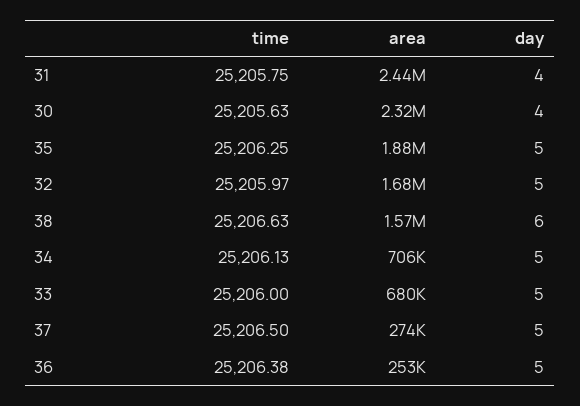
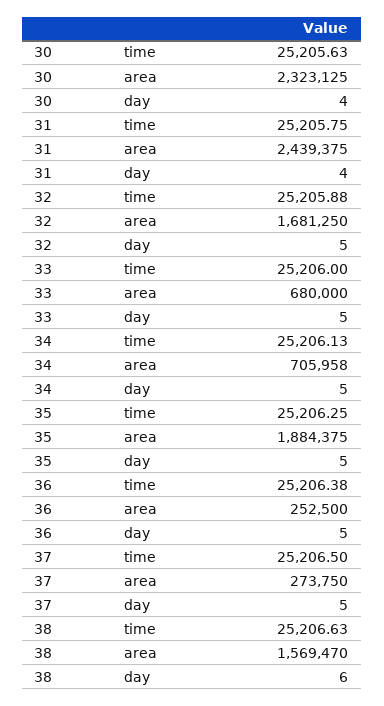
time, 32: 25205.97 -> 25205.88

